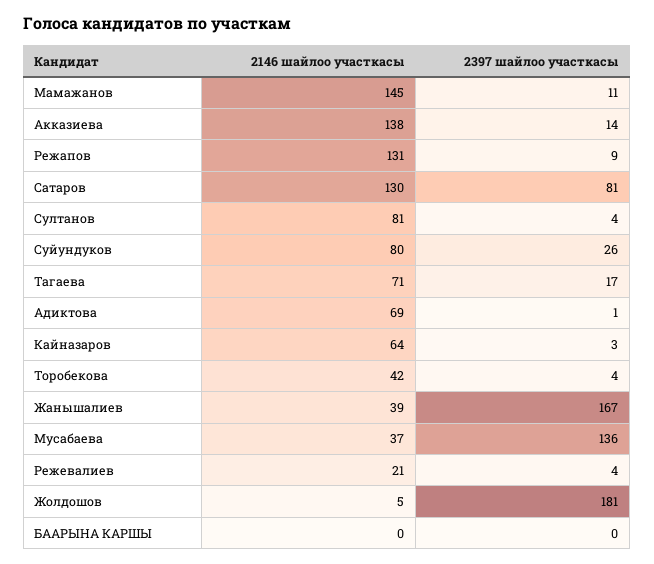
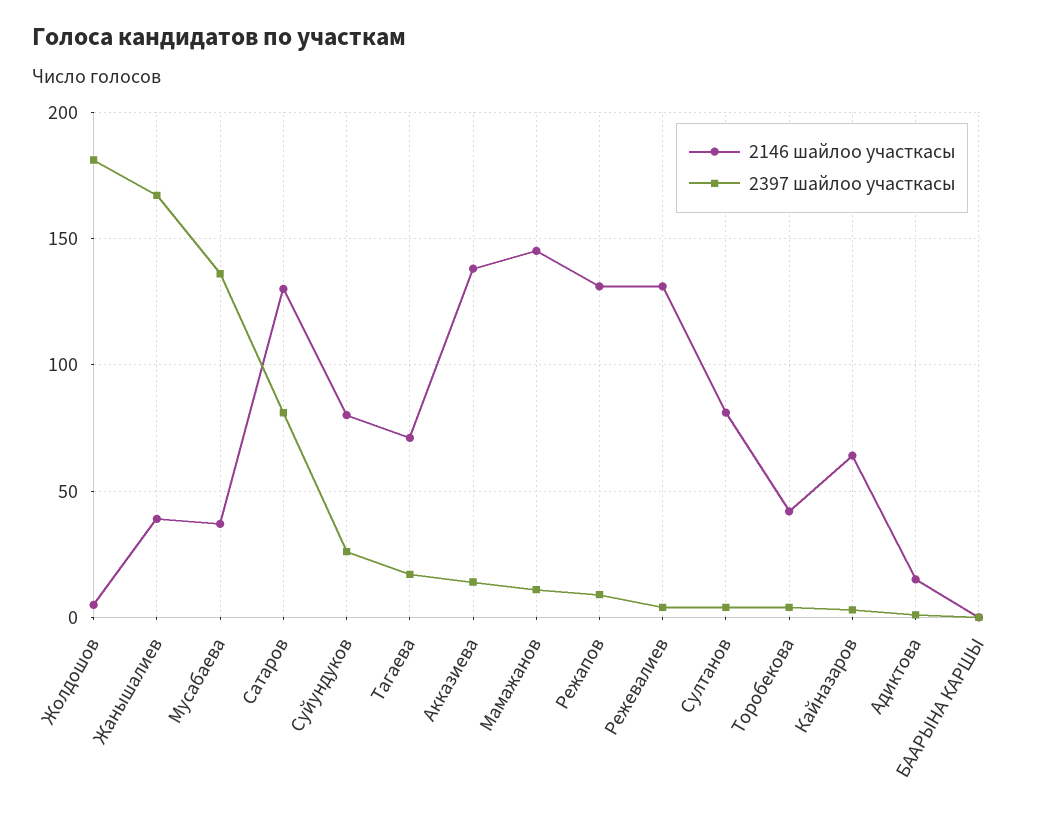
2146 шайлоо участкасы, Адиктова: 69 -> 15
2146 шайлоо участкасы, Режевалиев: 21 -> 130

